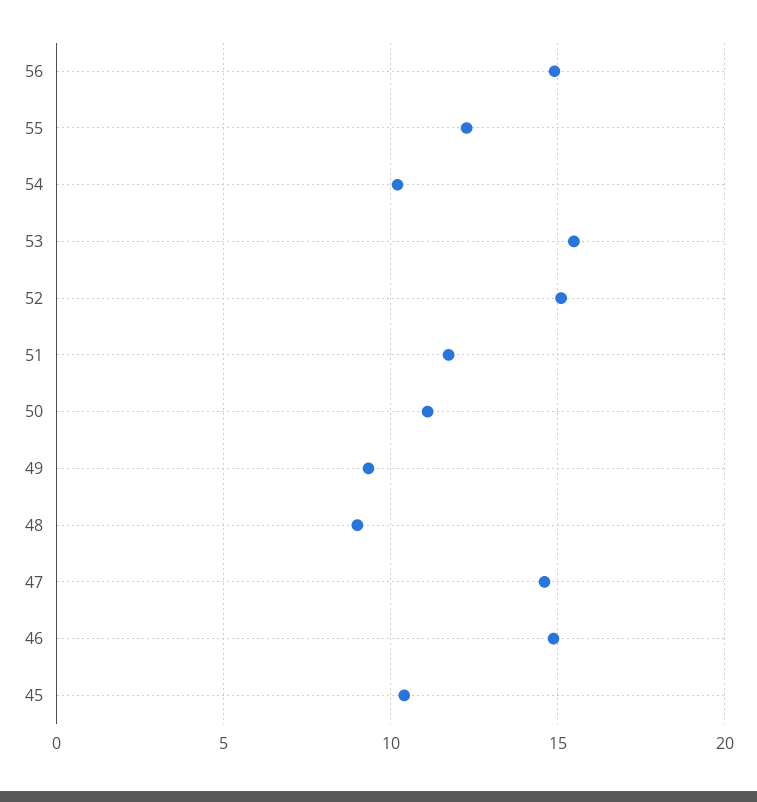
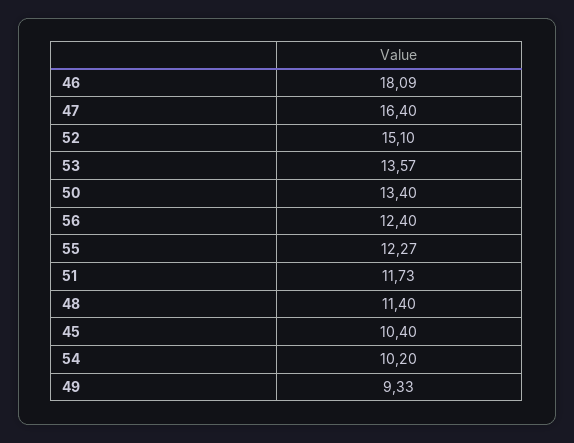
56: 15 -> 12.4
53: 15.5 -> 13.57
50: 11 -> 13.4
48: 9 -> 11.4
47: 14.5 -> 16.4
46: 15 -> 18.09

